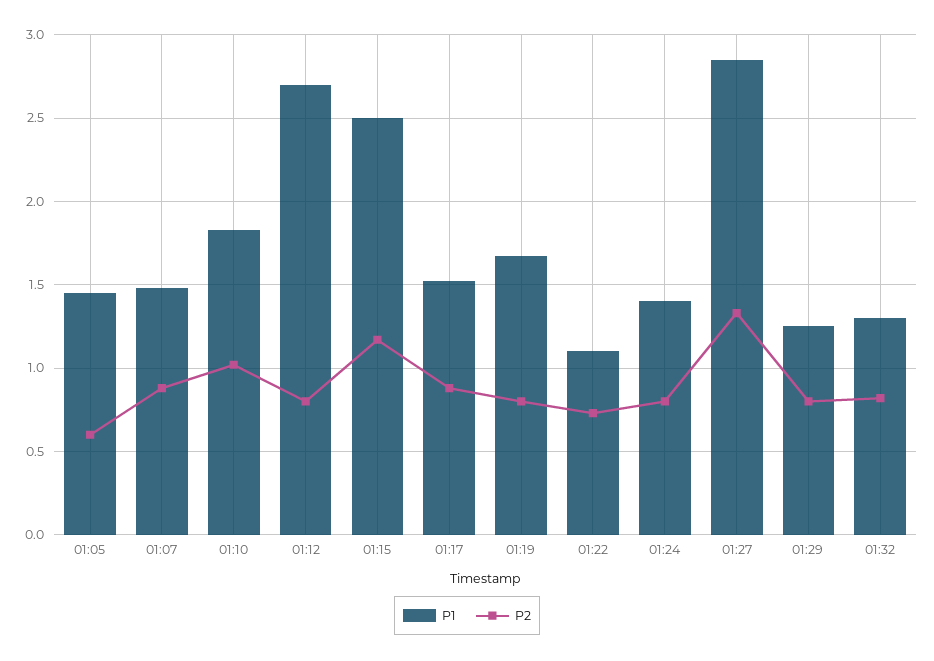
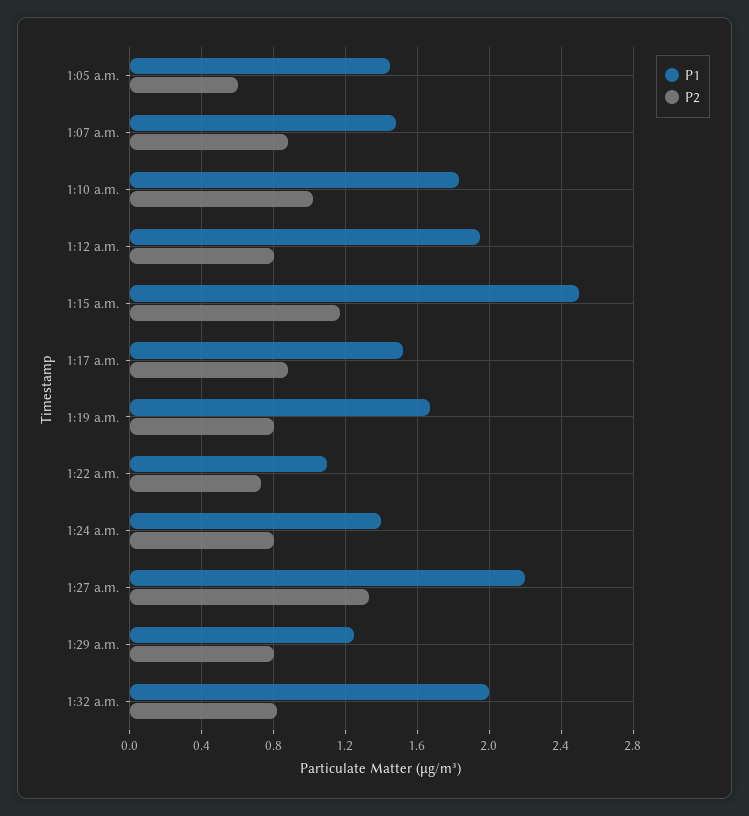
P1, 01:12: 2.7 -> 1.95
P1, 01:27: 2.85 -> 2.2
P1, 01:32: 1.3 -> 2

